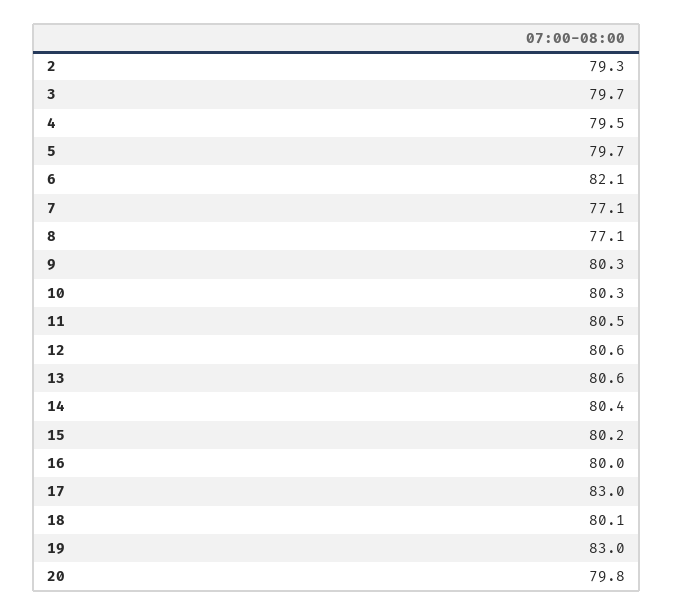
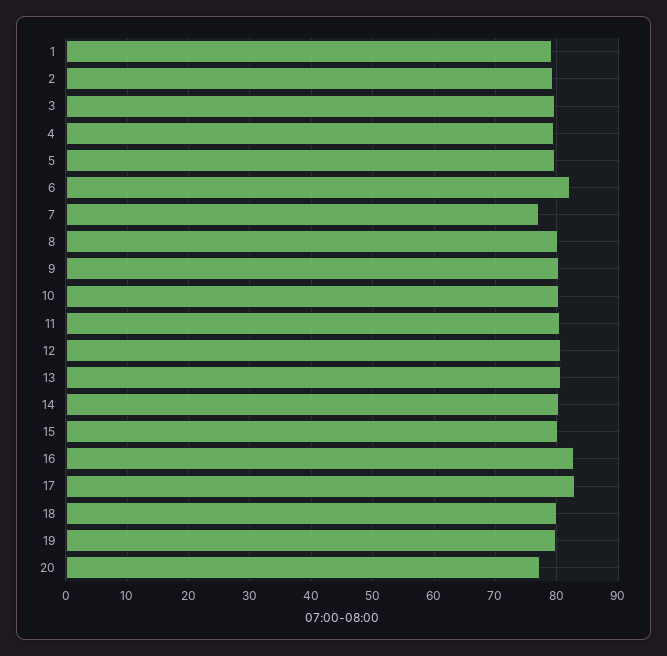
8: 77.1 -> 80
16: 80 -> 83
19: 83 -> 80
20: 79.8 -> 77
1: none -> 79

